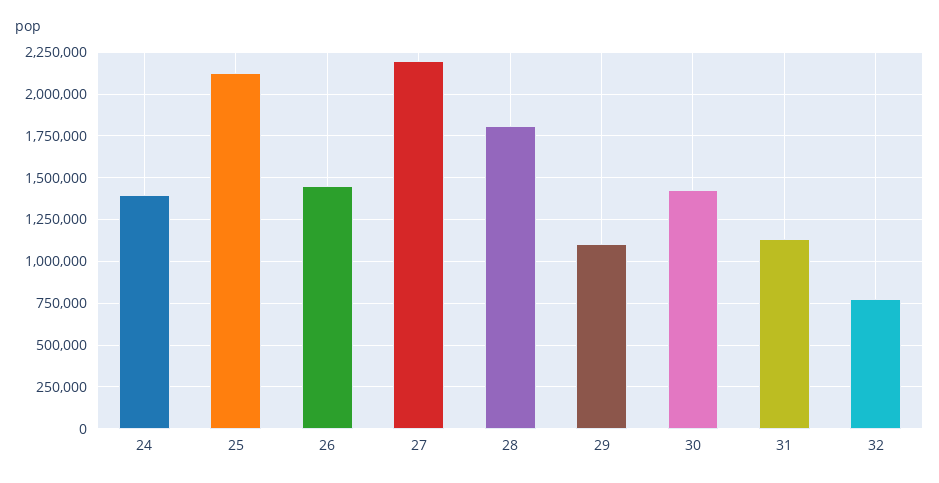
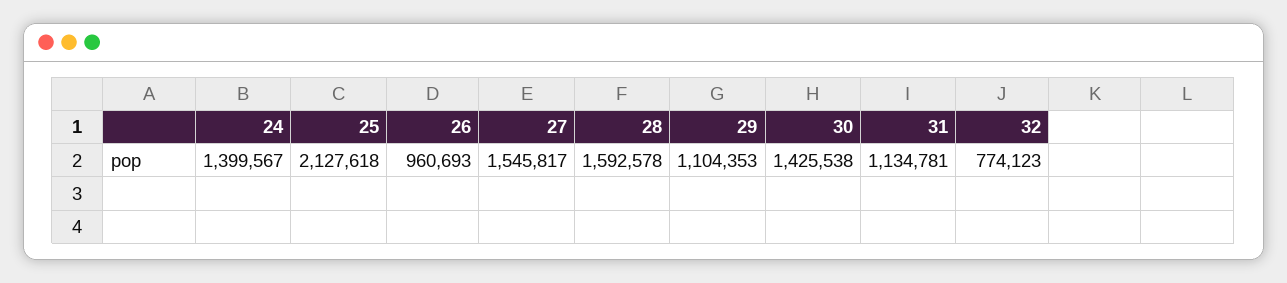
26: 1450000 -> 960693
27: 2200000 -> 1545817
28: 1800000 -> 1592578

